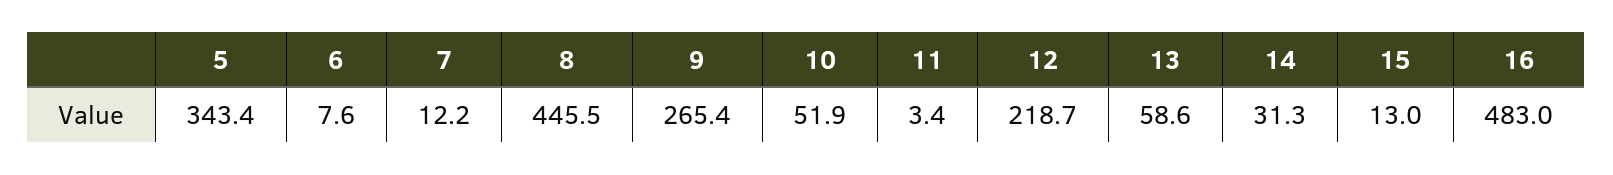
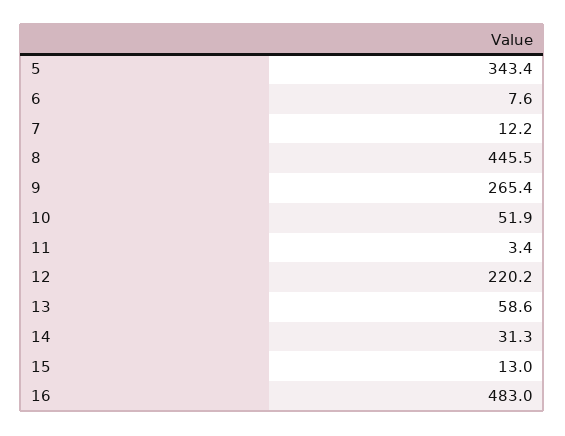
12: 218.7 -> 220.2

